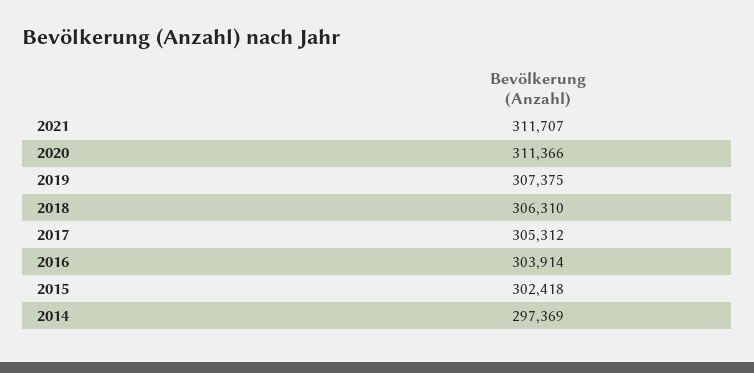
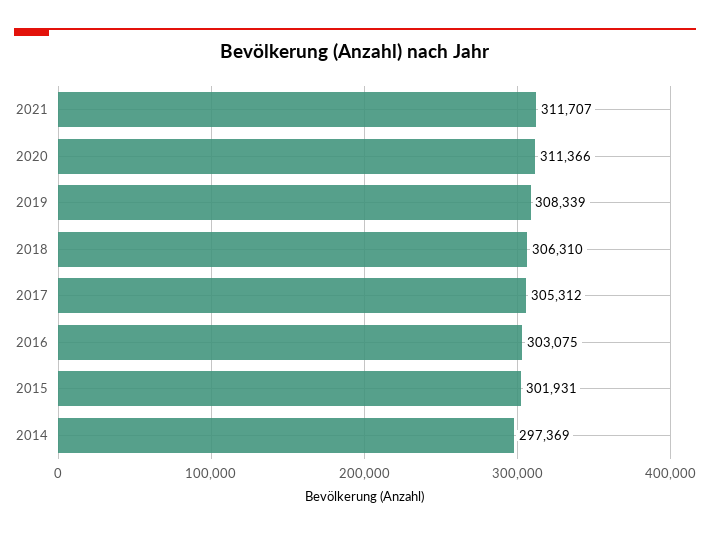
2019: 307375 -> 308339
2016: 303914 -> 303075
2015: 302418 -> 301931

